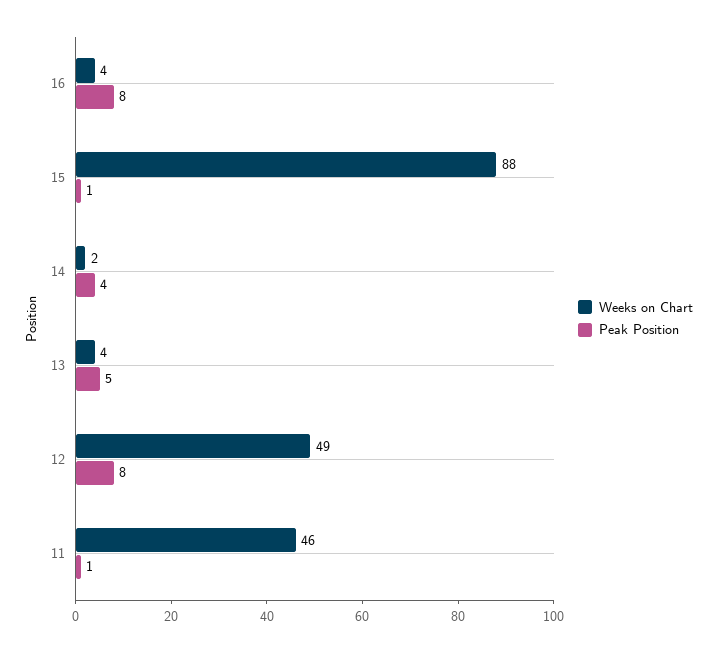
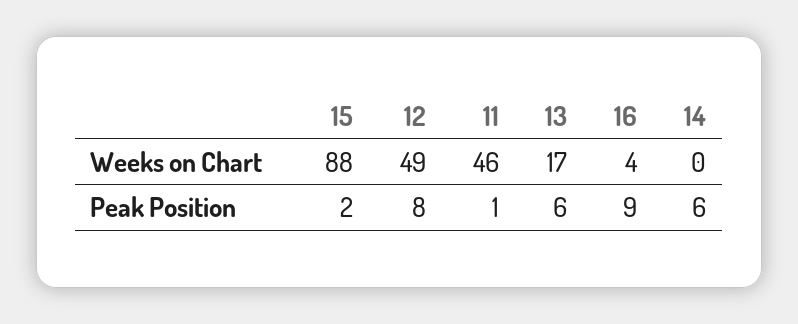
Peak Position, 16: 8 -> 9
Peak Position, 15: 1 -> 2
Weeks on Chart, 14: 2 -> 0
Peak Position, 14: 4 -> 6
Weeks on Chart, 13: 4 -> 17
Peak Position, 13: 5 -> 6

